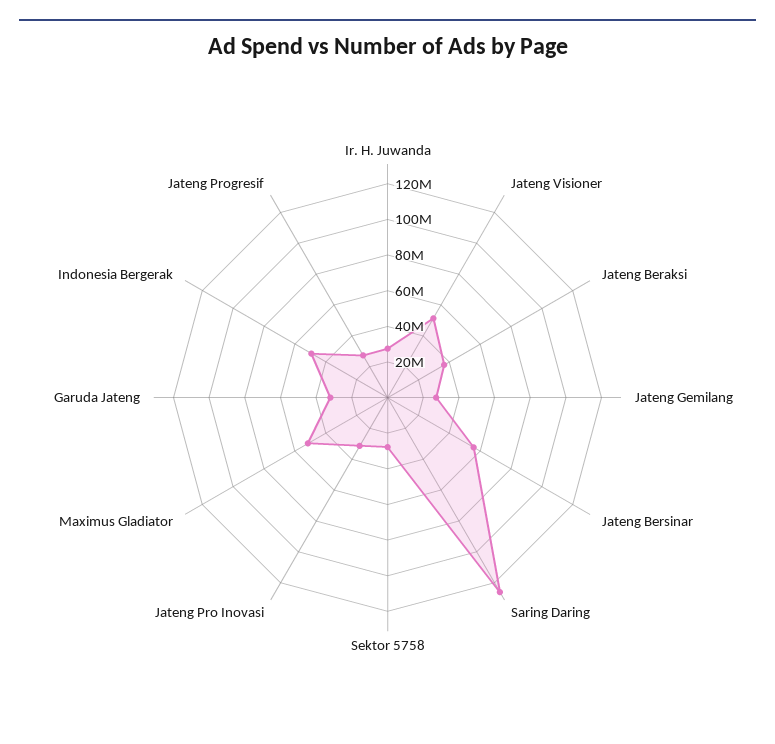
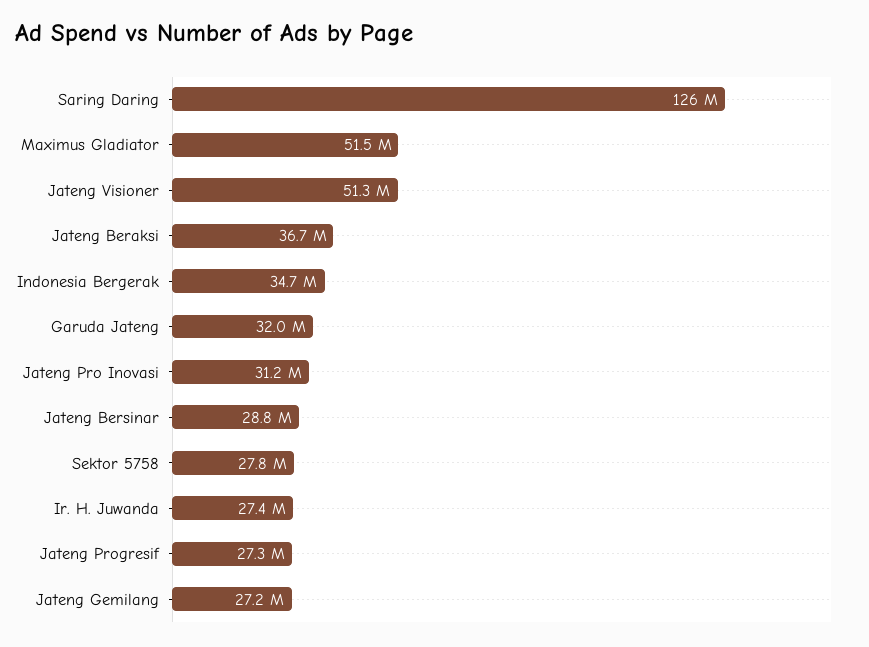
Jateng Bersinar: 55000000 -> 28800000
Indonesia Bergerak: 50000000 -> 34700000

